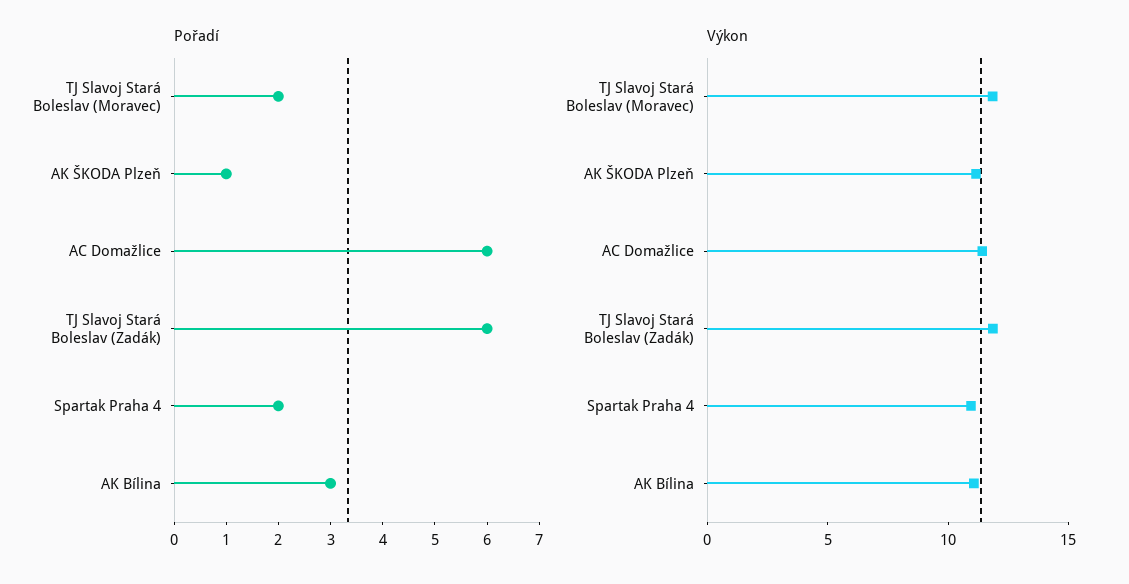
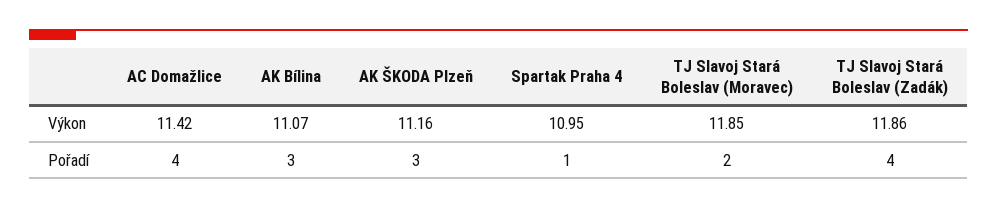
Pořadí, AK ŠKODA Plzeň: 1 -> 3
Pořadí, AC Domažlice: 6 -> 4
Pořadí, TJ Slavoj Stará Boleslav (Zadák): 6 -> 4
Pořadí, Spartak Praha 4: 2 -> 1

